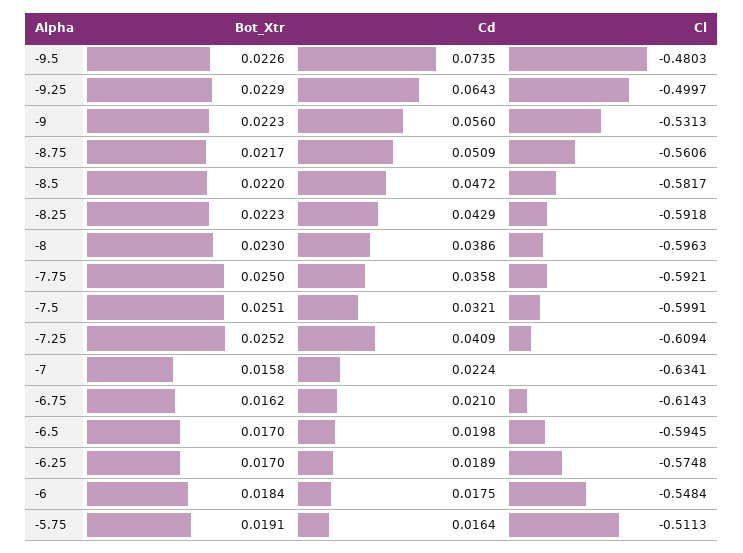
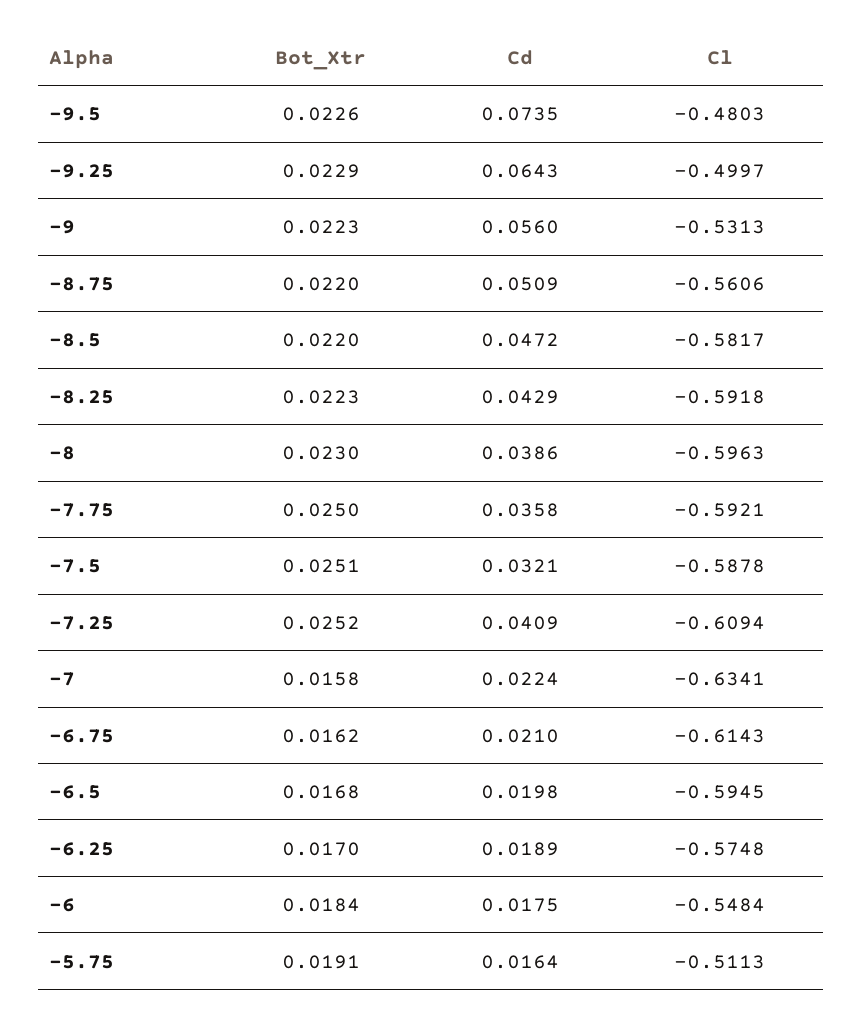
Bot_Xtr, -8.75: 0.0217 -> 0.022
Cl, -7.5: -0.5991 -> -0.5878
Bot_Xtr, -6.5: 0.017 -> 0.0168

